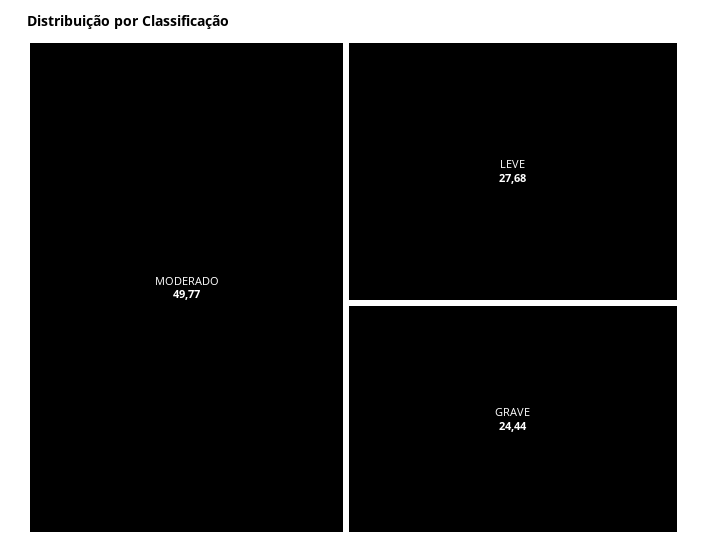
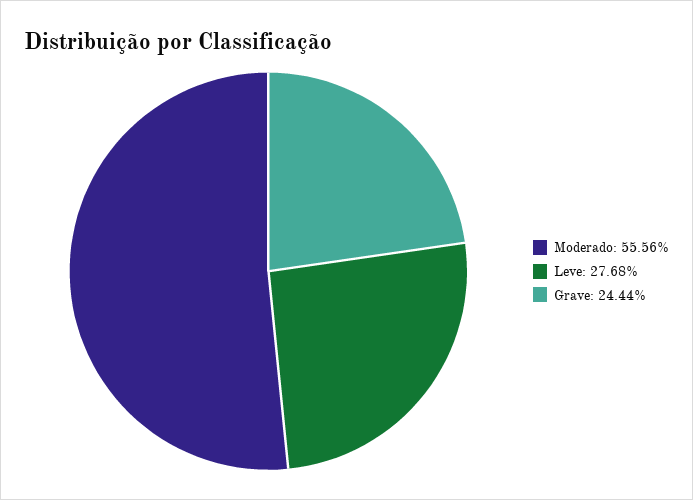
MODERADO: 49.77 -> 55.56

